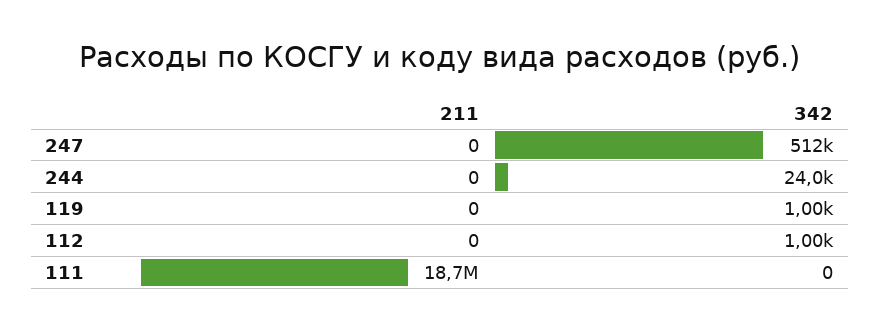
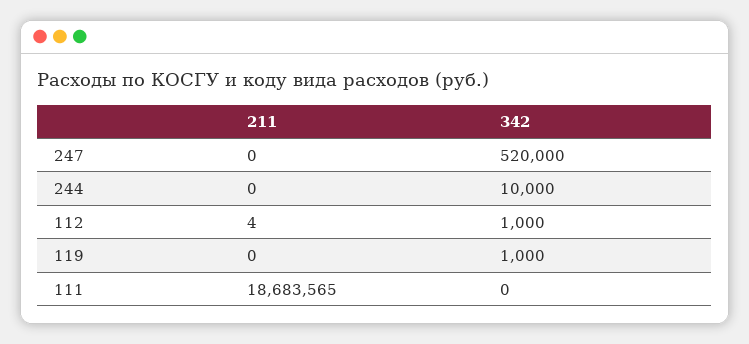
342, 247: 512000 -> 520000
342, 244: 24000 -> 10000
211, 112: 0 -> 4

